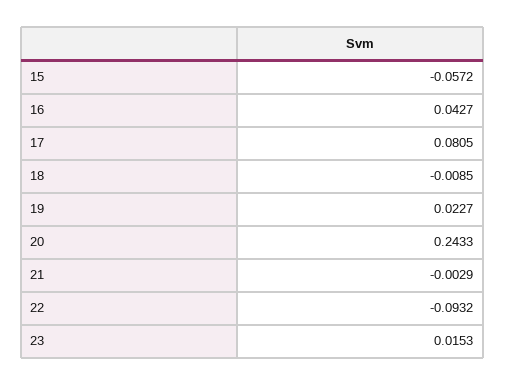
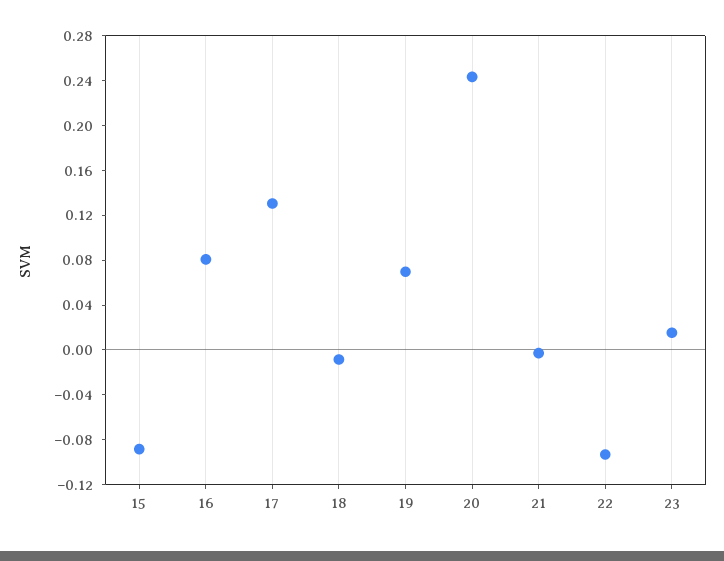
15: -0.0572 -> -0.09
16: 0.0427 -> 0.08
17: 0.0805 -> 0.13
19: 0.0227 -> 0.07

